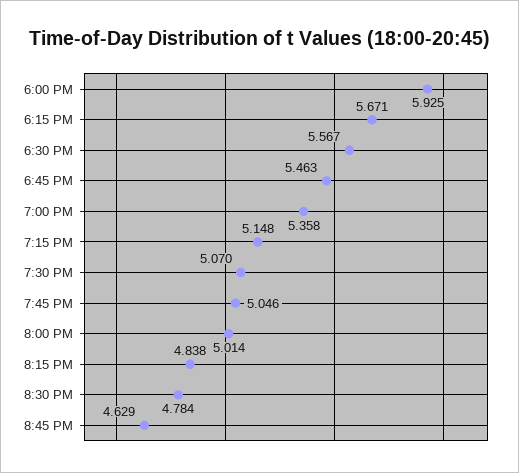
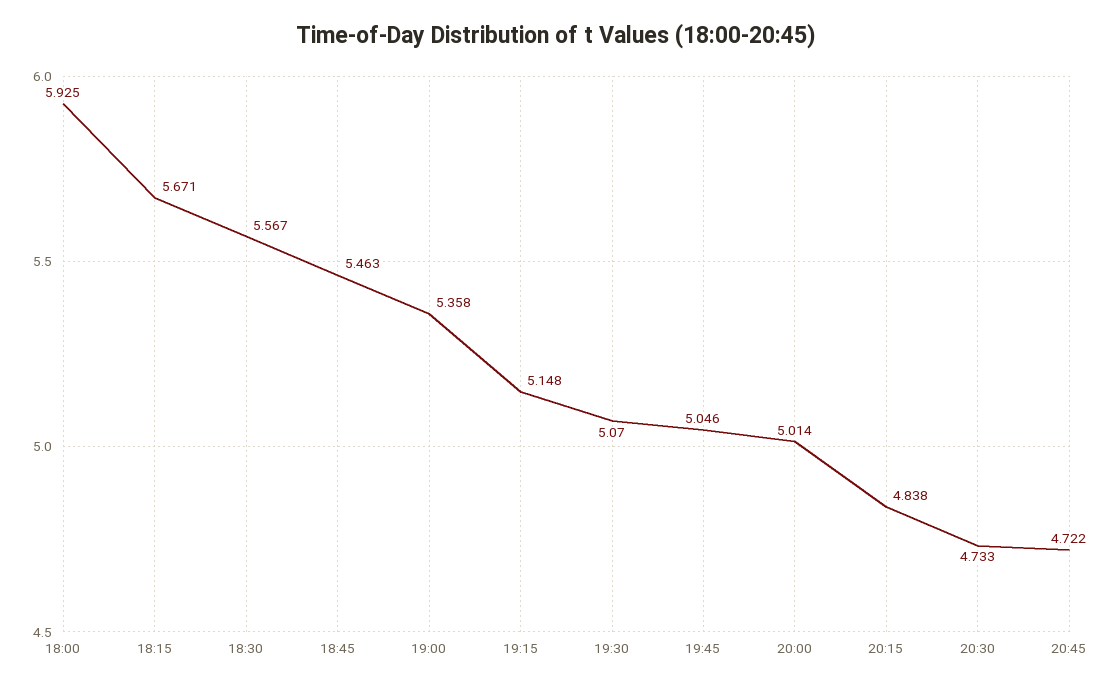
8:30 PM: 4.784 -> 4.733
8:45 PM: 4.629 -> 4.722

